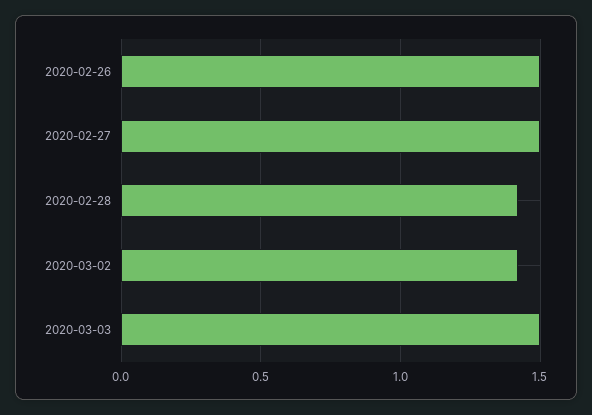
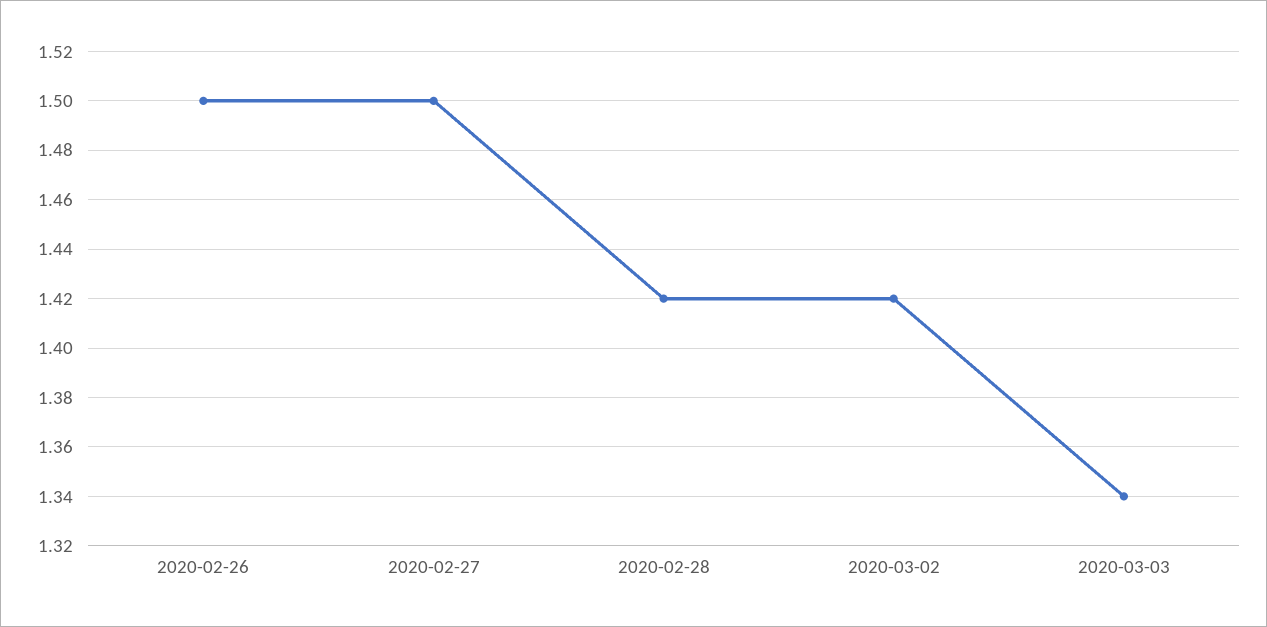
2020-03-03: 1.5 -> 1.34

